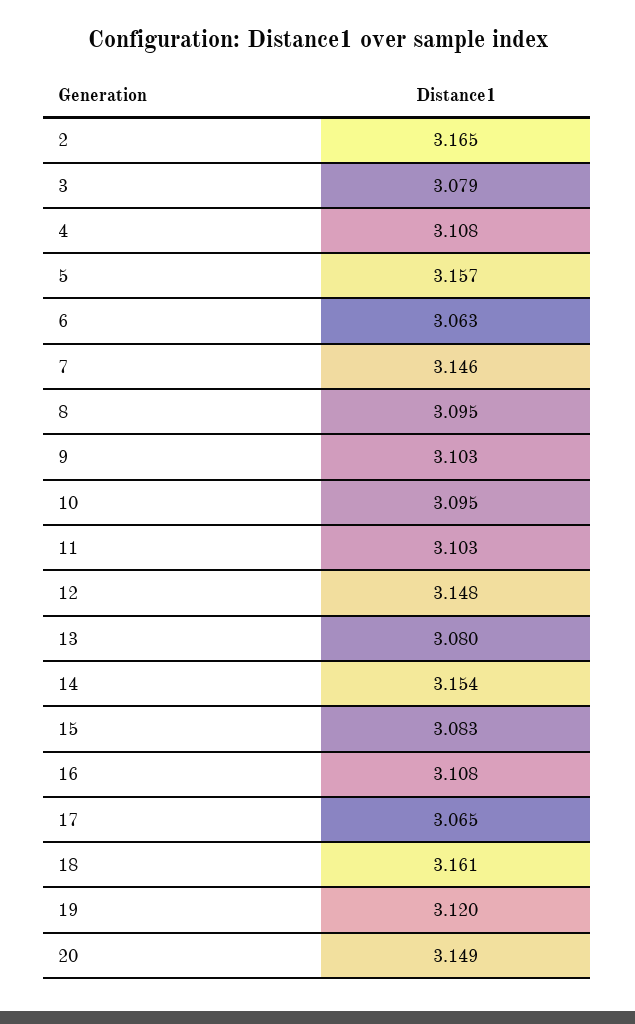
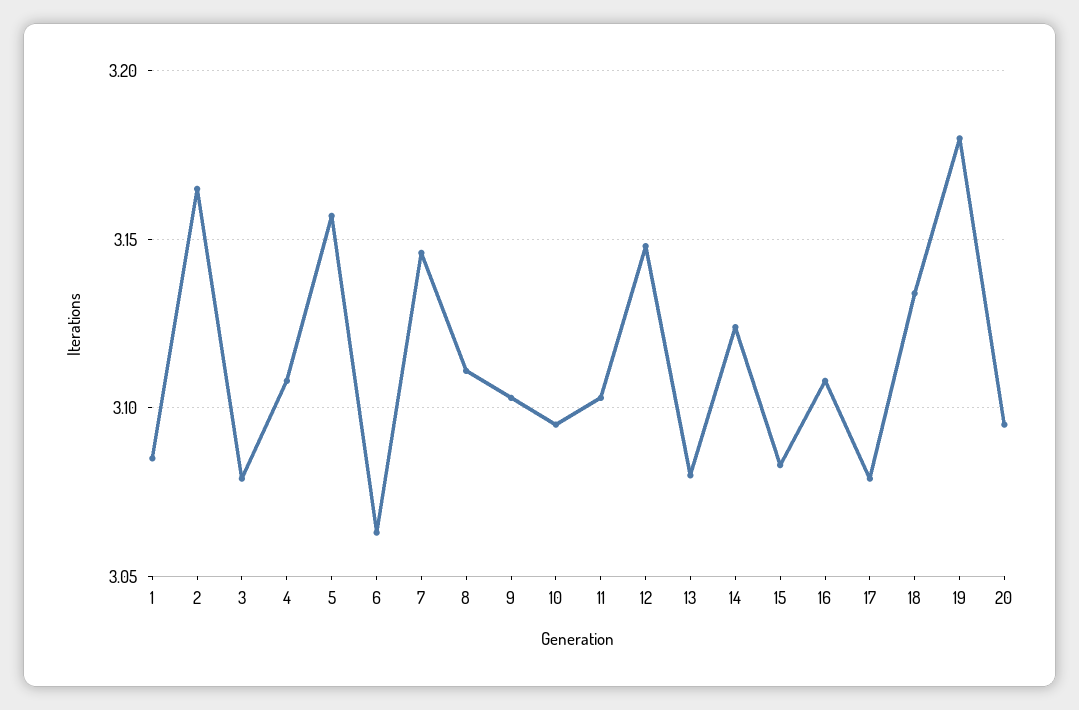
8: 3.095 -> 3.11
14: 3.154 -> 3.125
17: 3.065 -> 3.08
18: 3.161 -> 3.135
19: 3.12 -> 3.18
20: 3.149 -> 3.095
1: none -> 3.085

